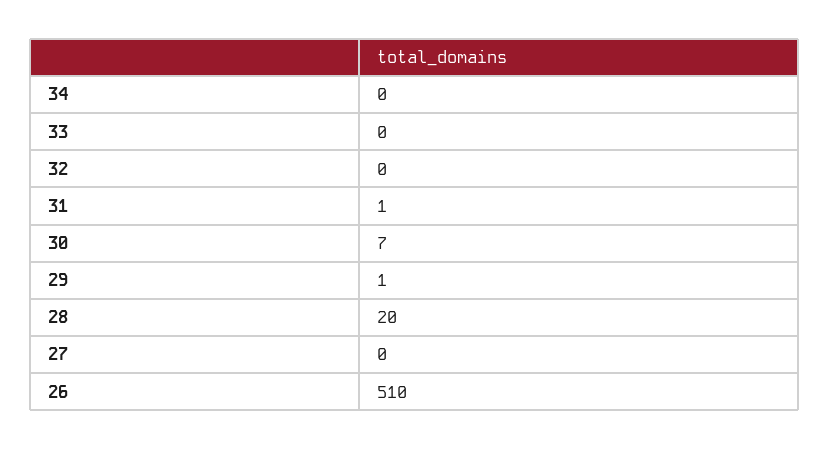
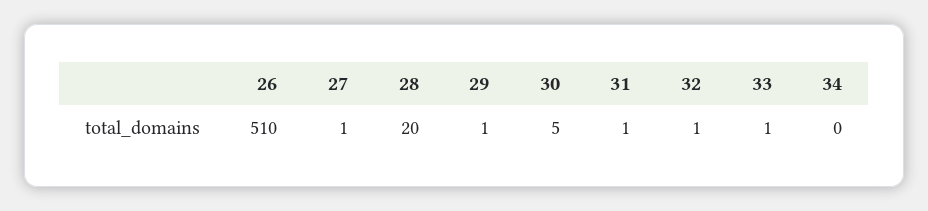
33: 0 -> 1
32: 0 -> 1
30: 7 -> 5
27: 0 -> 1

